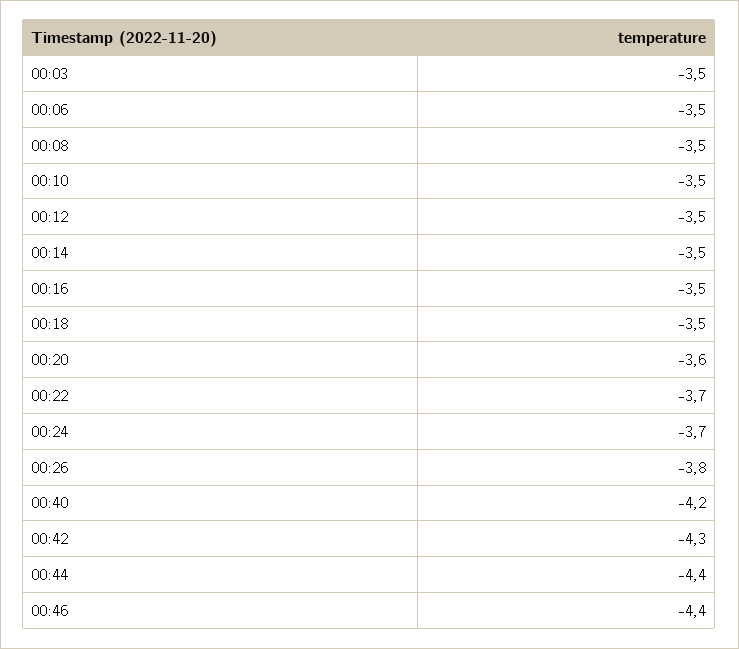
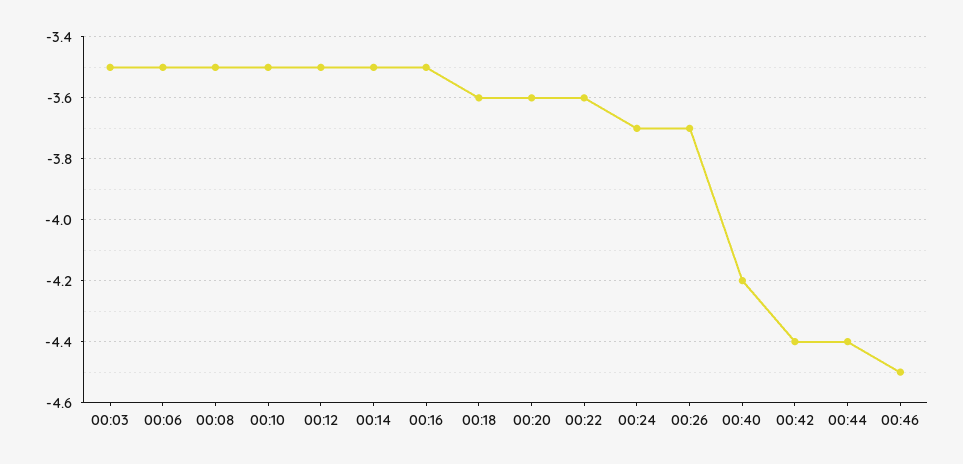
00:18: -3.5 -> -3.6
00:22: -3.7 -> -3.6
00:26: -3.8 -> -3.7
00:42: -4.3 -> -4.4
00:46: -4.4 -> -4.5

